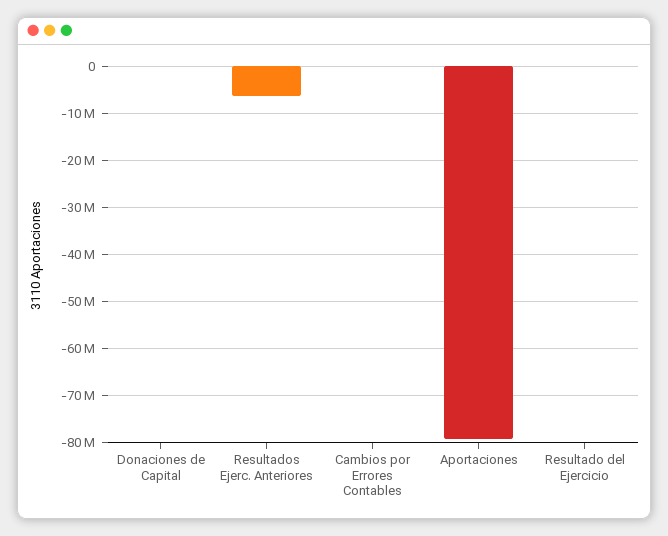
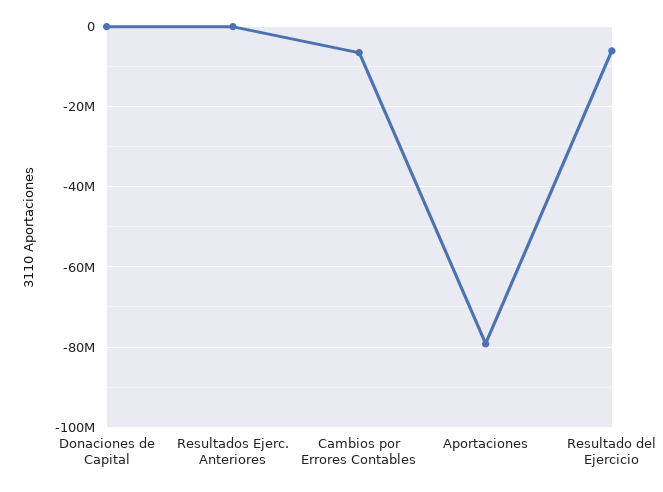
Resultados Ejerc. Anteriores: -6000000 -> 0
Cambios por Errores Contables: 0 -> -6000000
Resultado del Ejercicio: 0 -> -6000000

